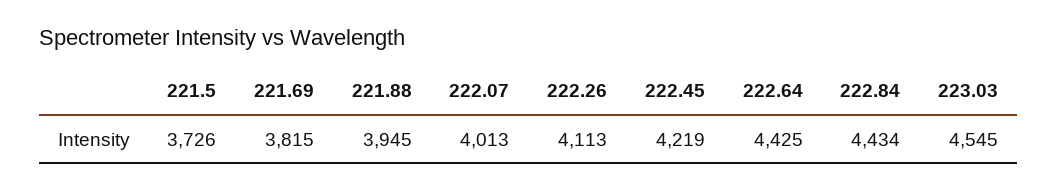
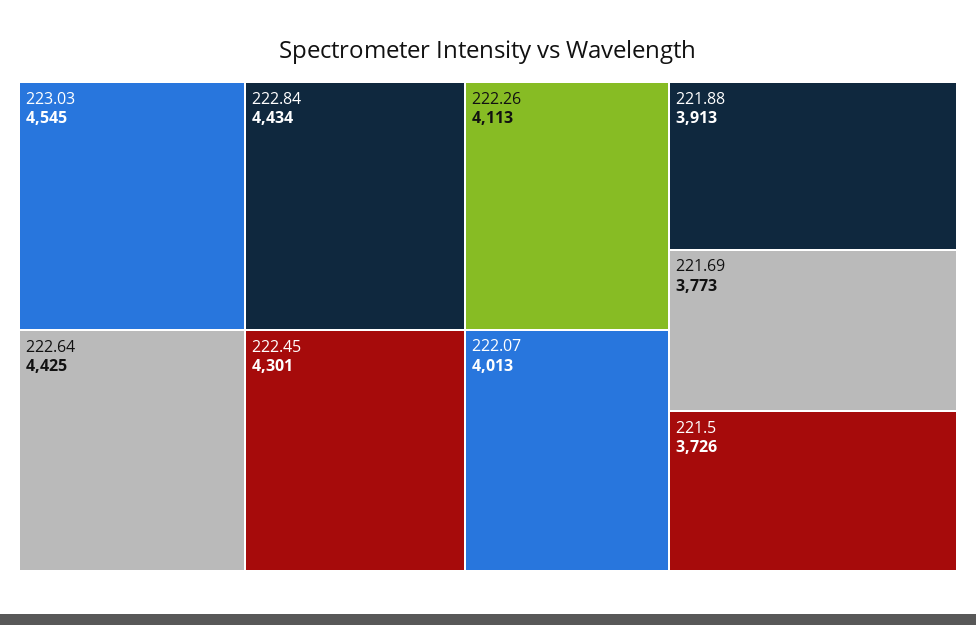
221.69: 3815 -> 3773
221.88: 3945 -> 3913
222.45: 4219 -> 4301

